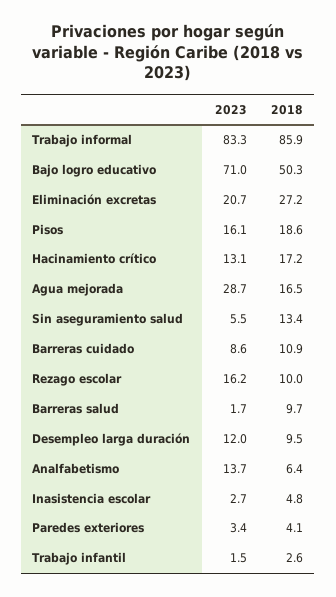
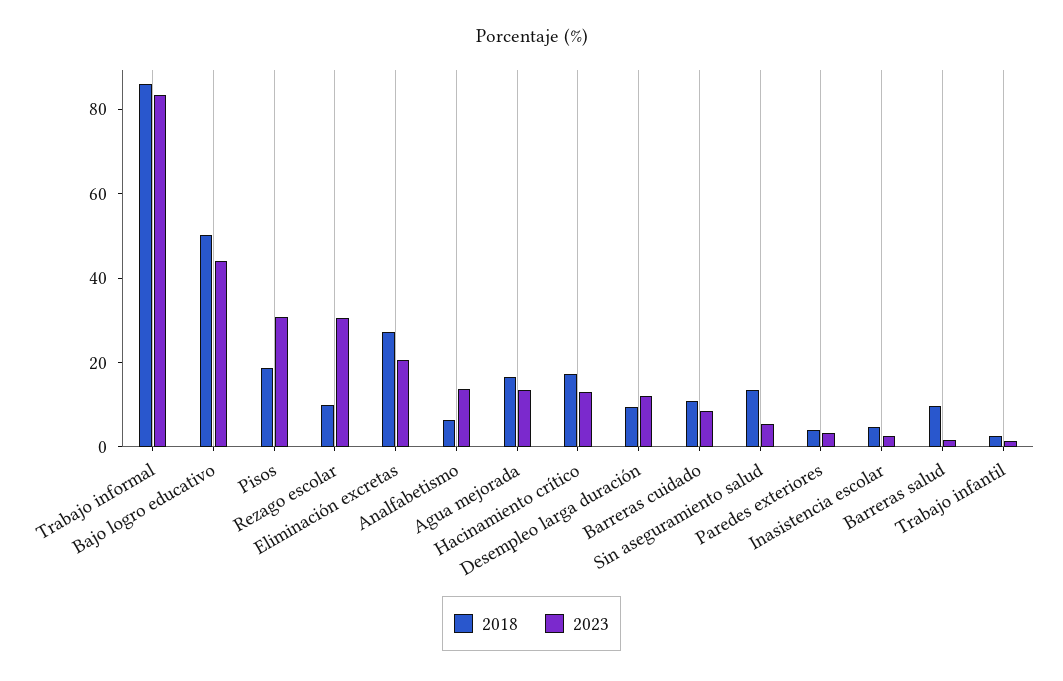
2023, Bajo logro educativo: 71 -> 45
2023, Pisos: 16.1 -> 30
2023, Agua mejorada: 28.7 -> 15
2023, Rezago escolar: 16.2 -> 30

